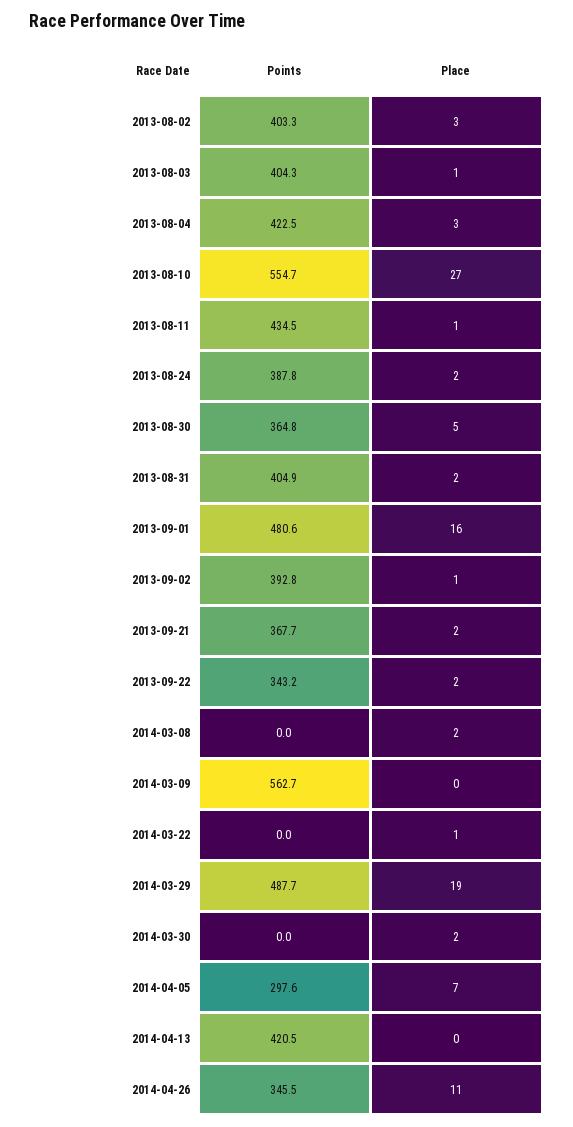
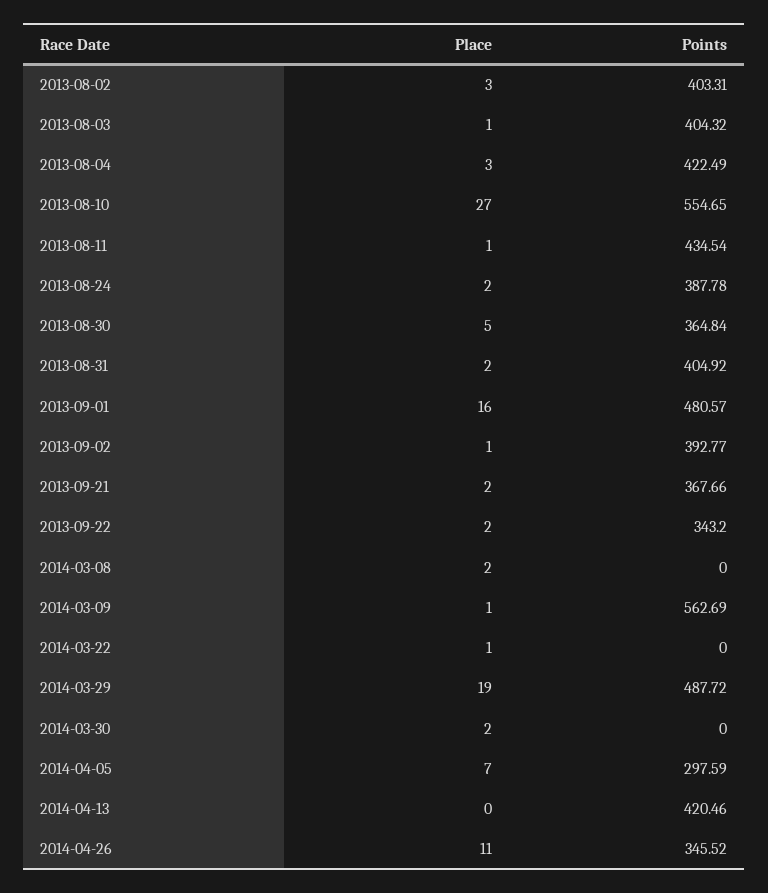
Place, 2014-03-09: 0 -> 1

